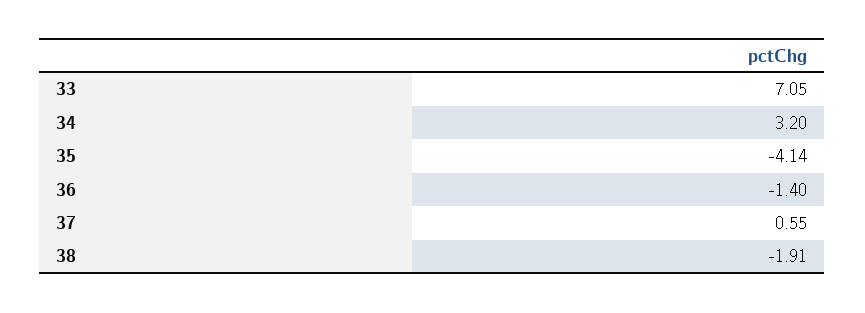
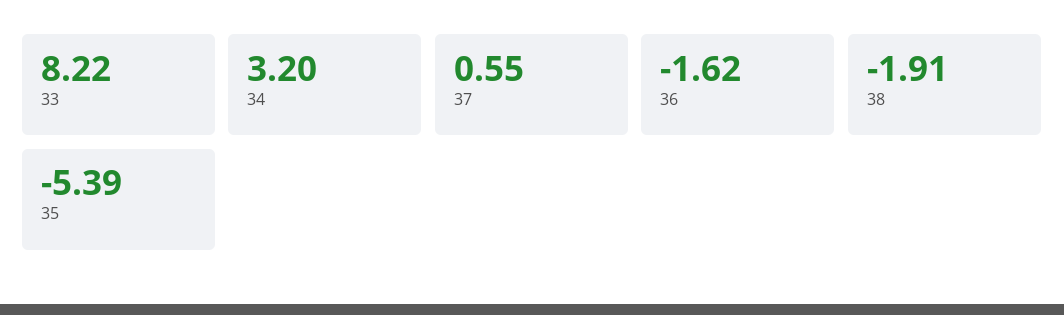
33: 7.05 -> 8.22
35: -4.14 -> -5.39
36: -1.4 -> -1.62

